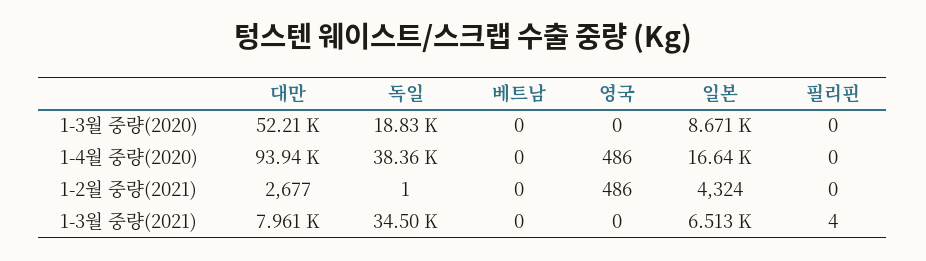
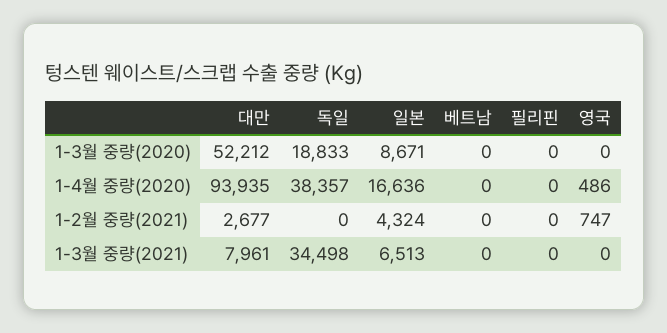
독일, 1-2월 중량(2021): 1 -> 0
영국, 1-2월 중량(2021): 486 -> 747
필리핀, 1-3월 중량(2021): 4 -> 0

